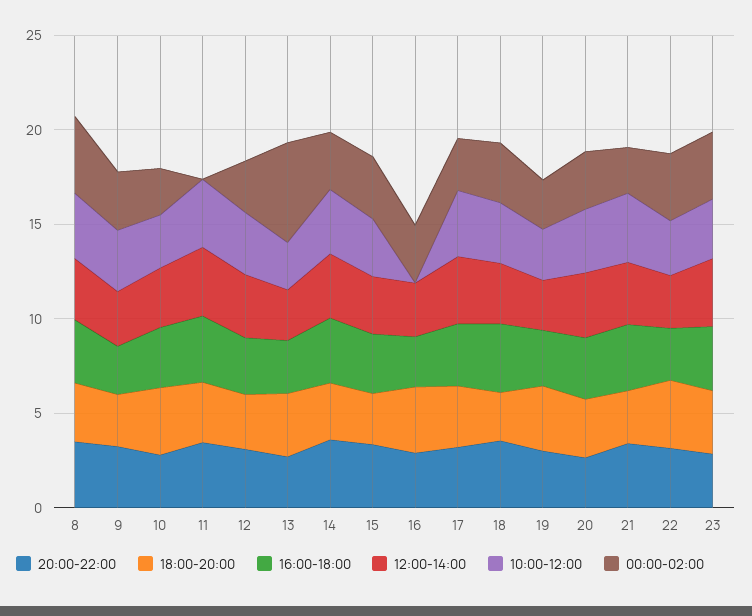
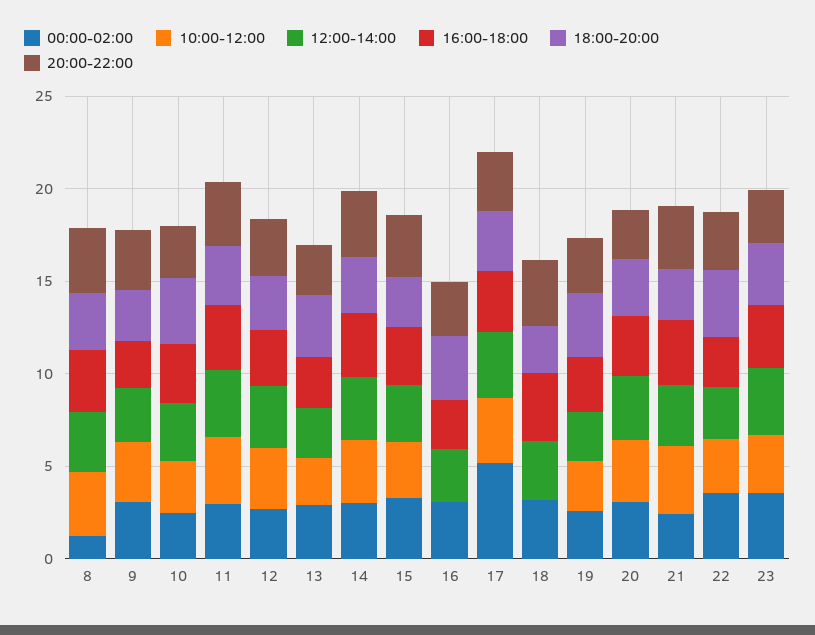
00:00-02:00, 8: 4 -> 1
00:00-02:00, 11: 0 -> 3
00:00-02:00, 13: 5 -> 3
00:00-02:00, 17: 3 -> 5
10:00-12:00, 18: 3 -> 0

